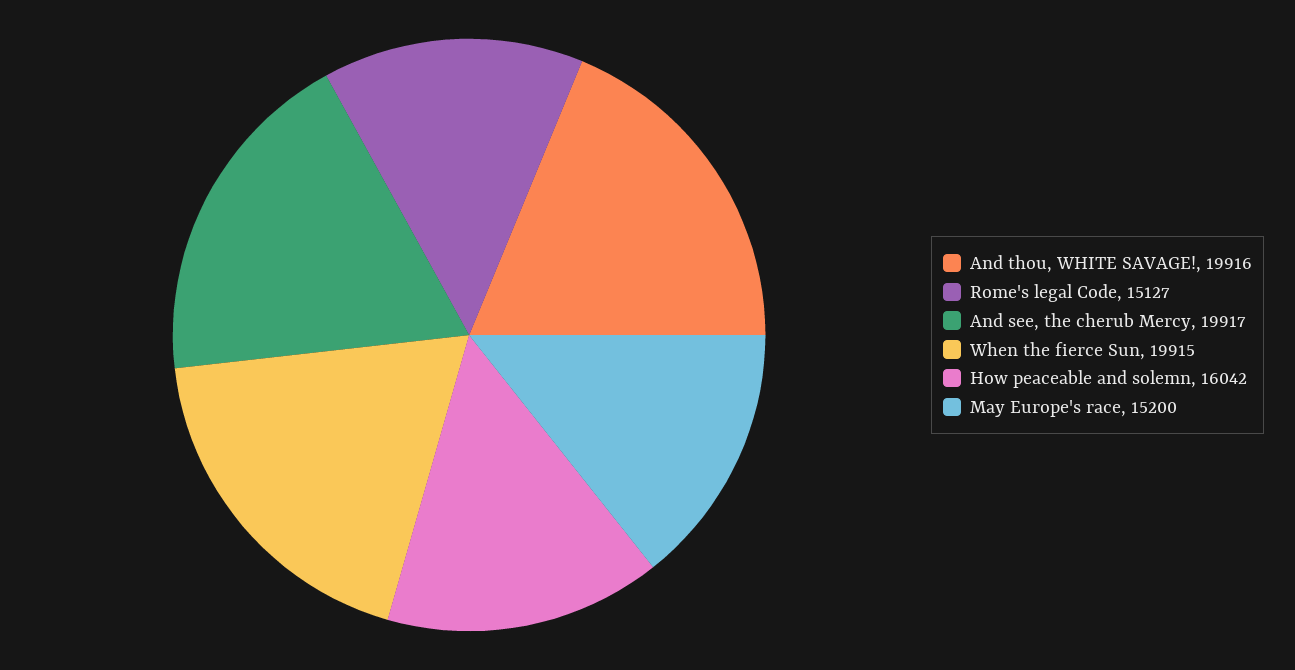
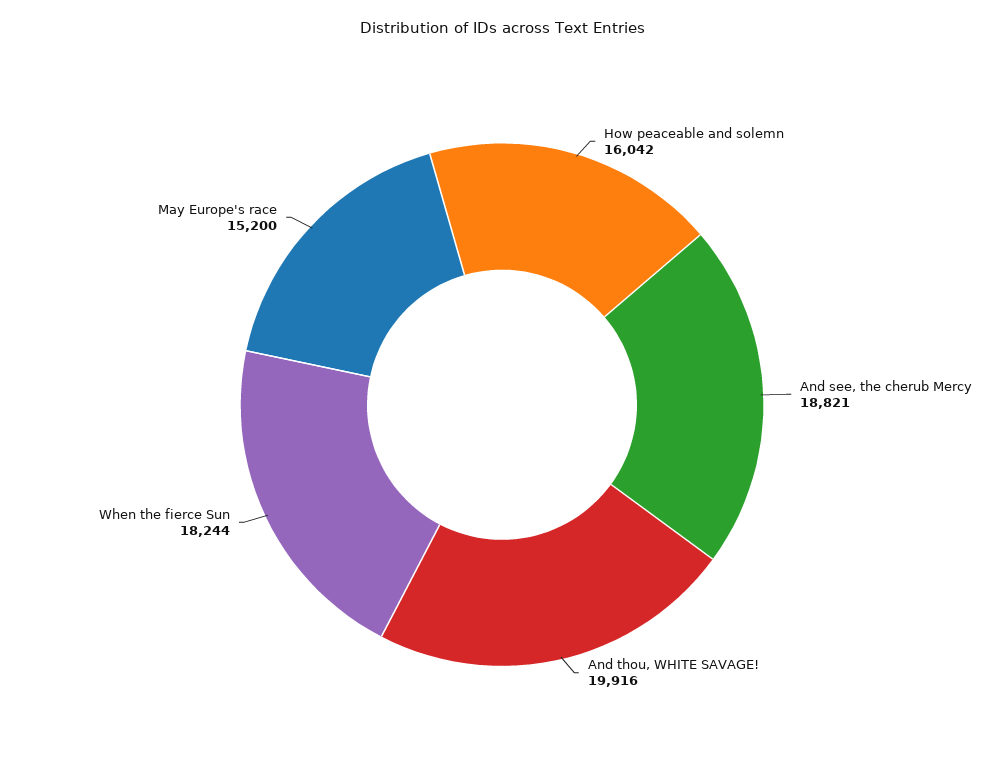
Rome's legal Code: 15127 -> none
And see, the cherub Mercy: 19917 -> 18821
When the fierce Sun: 19915 -> 18244

